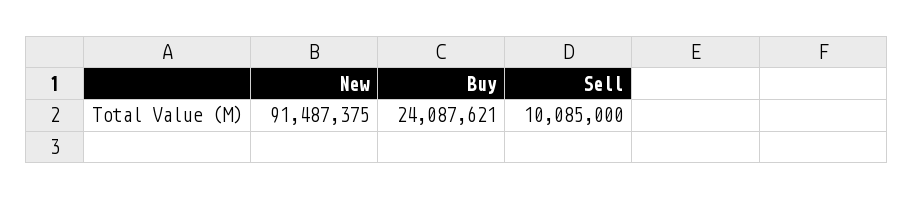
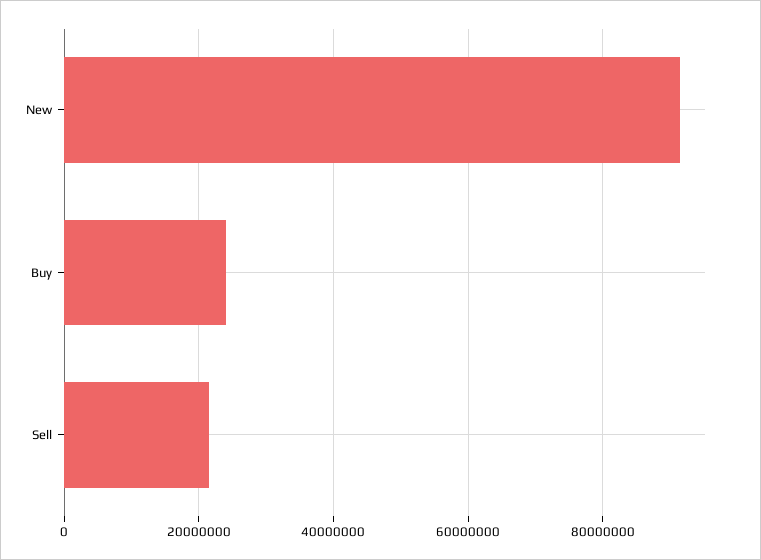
Sell: 10085000 -> 22000000

